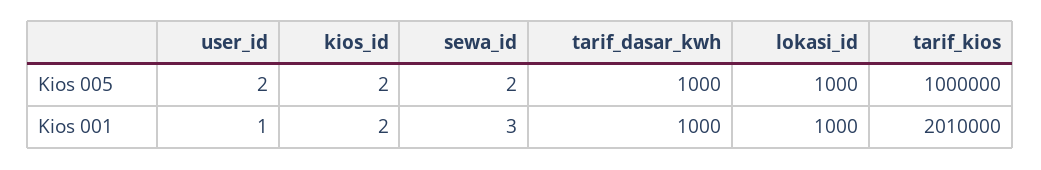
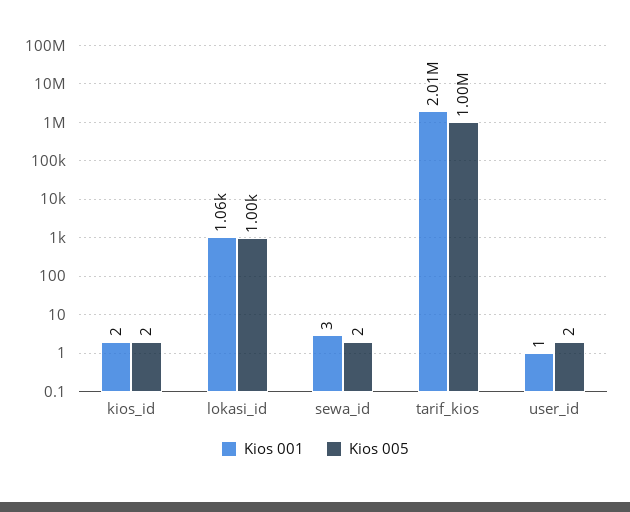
Kios 005, tarif_dasar_kwh: 1000 -> none
Kios 001, tarif_dasar_kwh: 1000 -> none
Kios 001, lokasi_id: 1000 -> 1060

